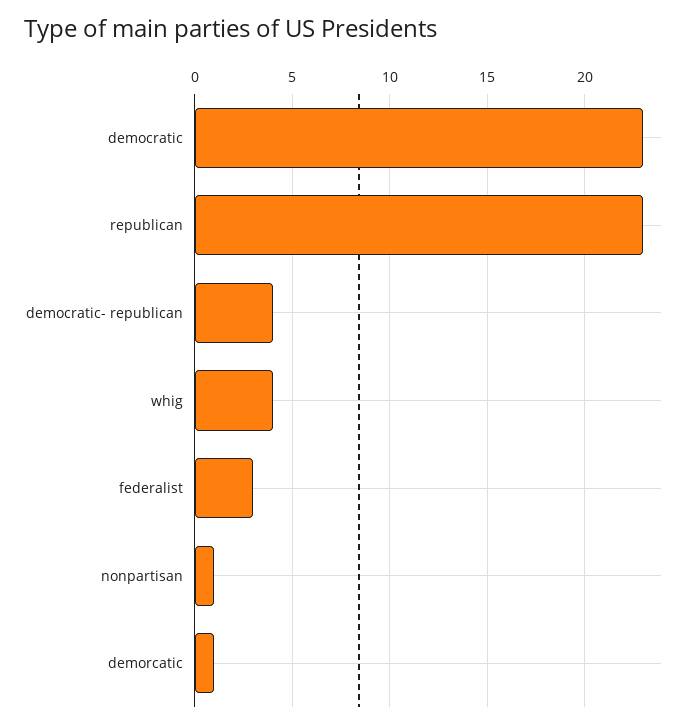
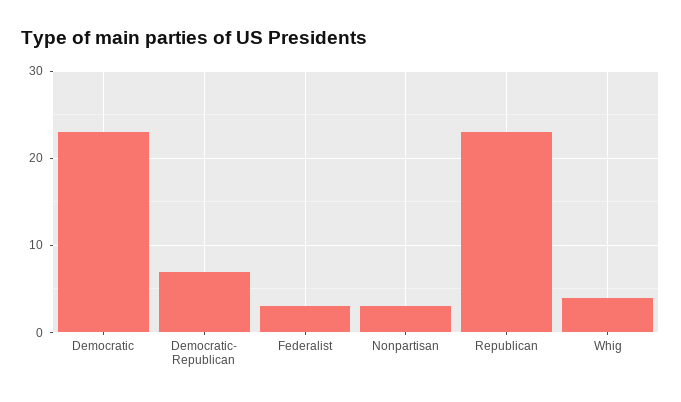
democratic- republican: 4 -> 7
nonpartisan: 1 -> 3
demorcatic: 1 -> none

